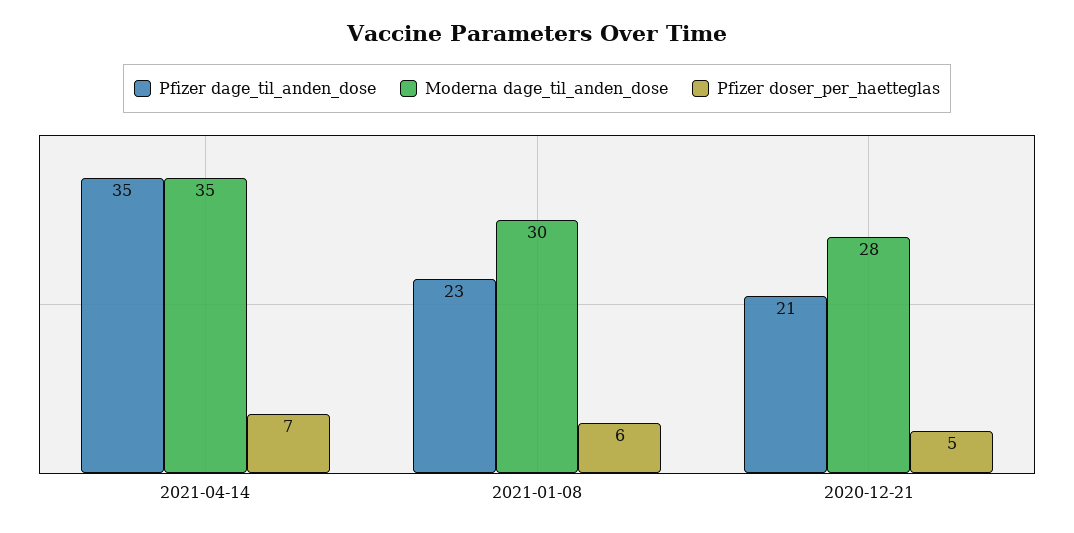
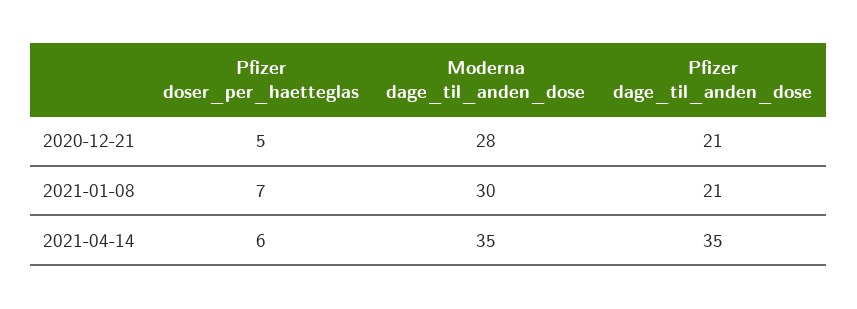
Pfizer doser_per_haetteglas, 2021-04-14: 7 -> 6
Pfizer dage_til_anden_dose, 2021-01-08: 23 -> 21
Pfizer doser_per_haetteglas, 2021-01-08: 6 -> 7

